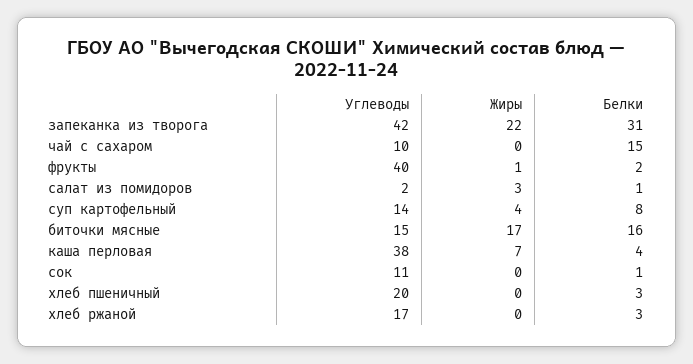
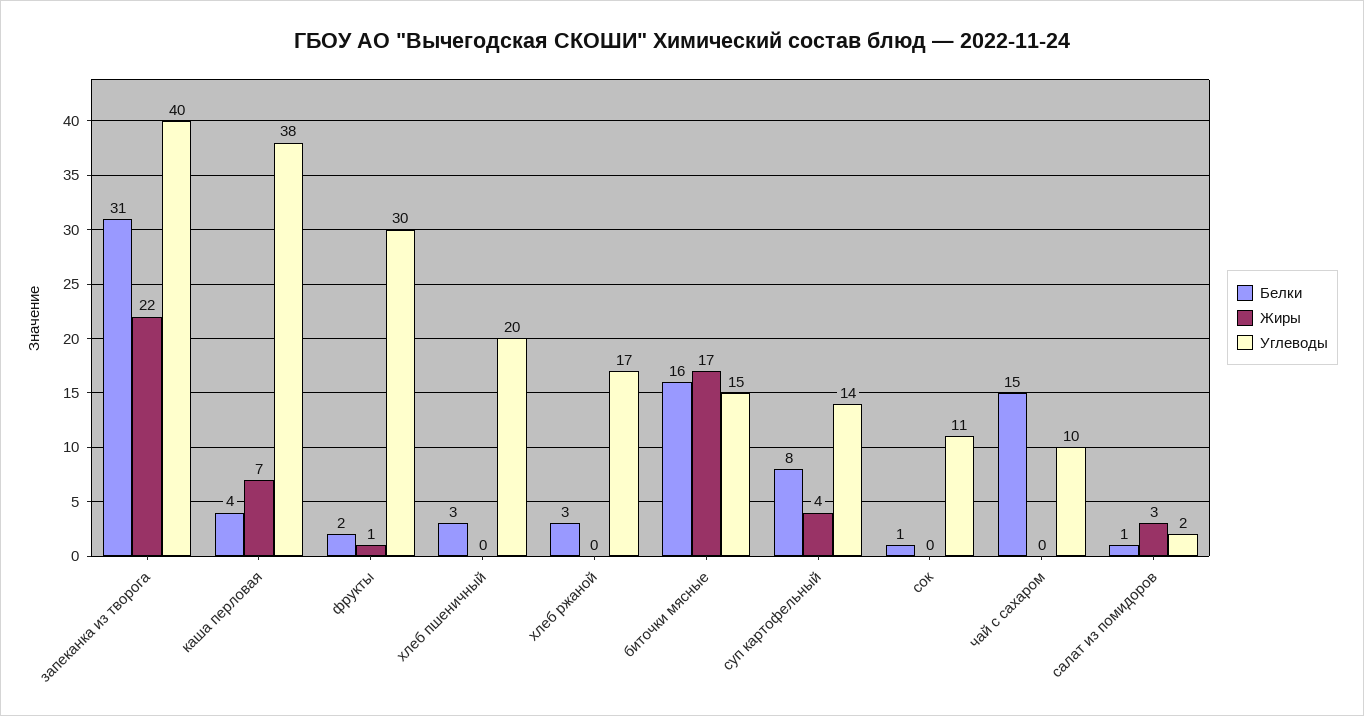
Углеводы, запеканка из творога: 42 -> 40
Углеводы, фрукты: 40 -> 30

